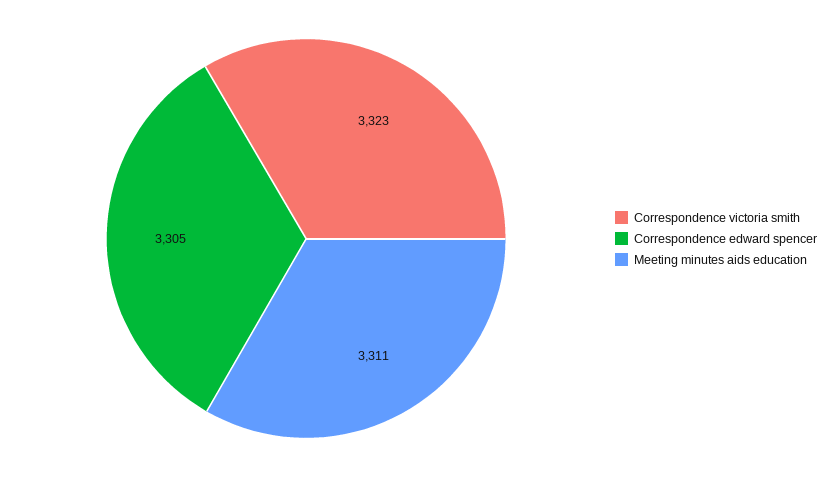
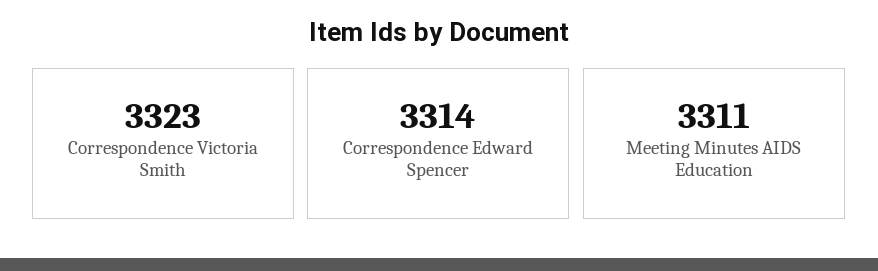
Correspondence edward spencer: 3305 -> 3314

